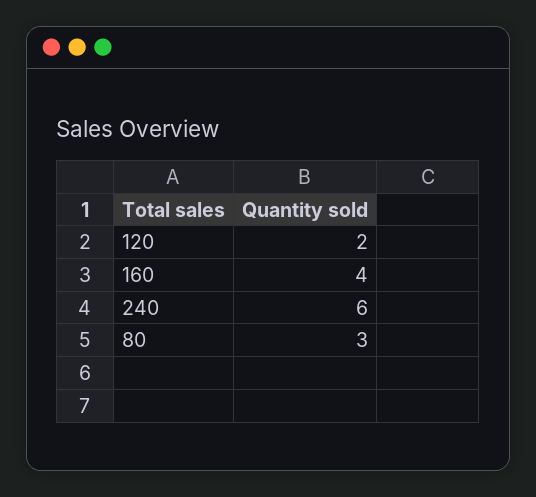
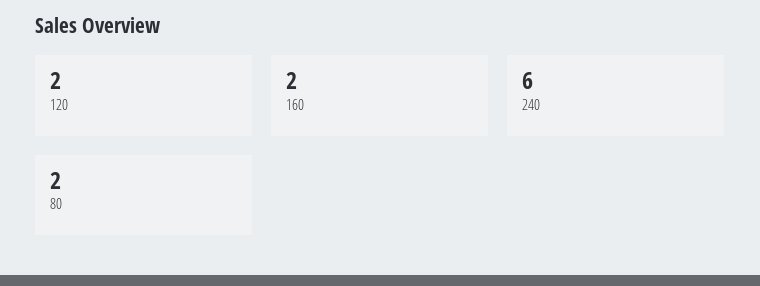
160: 4 -> 2
80: 3 -> 2

